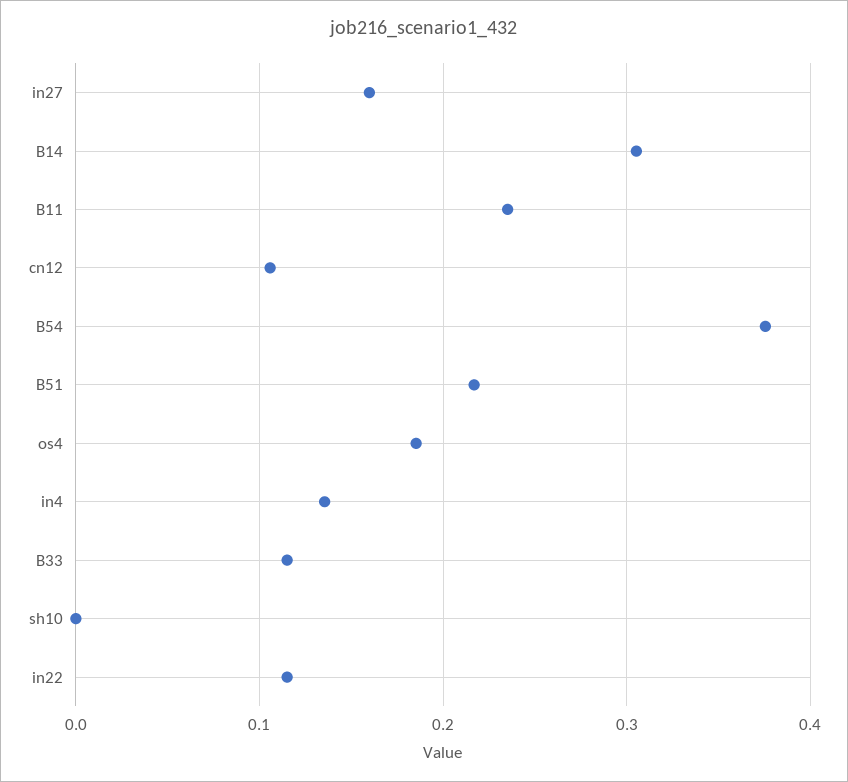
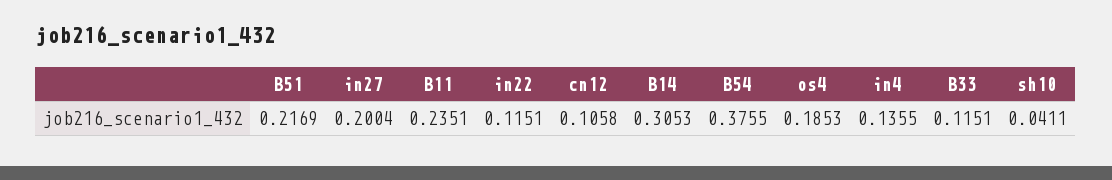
in27: 0.16 -> 0.2004
sh10: 0 -> 0.0411

